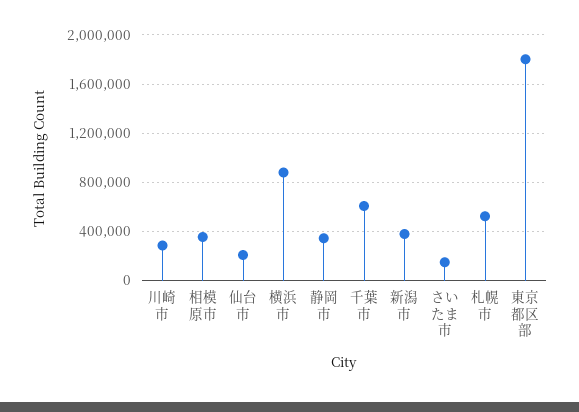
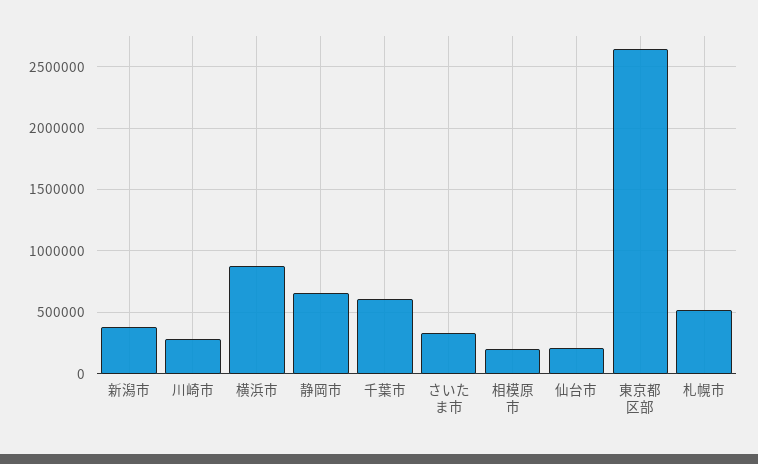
相模原市: 350000 -> 200000
静岡市: 350000 -> 650000
さいたま市: 150000 -> 350000
東京都区部: 1800000 -> 2650000

